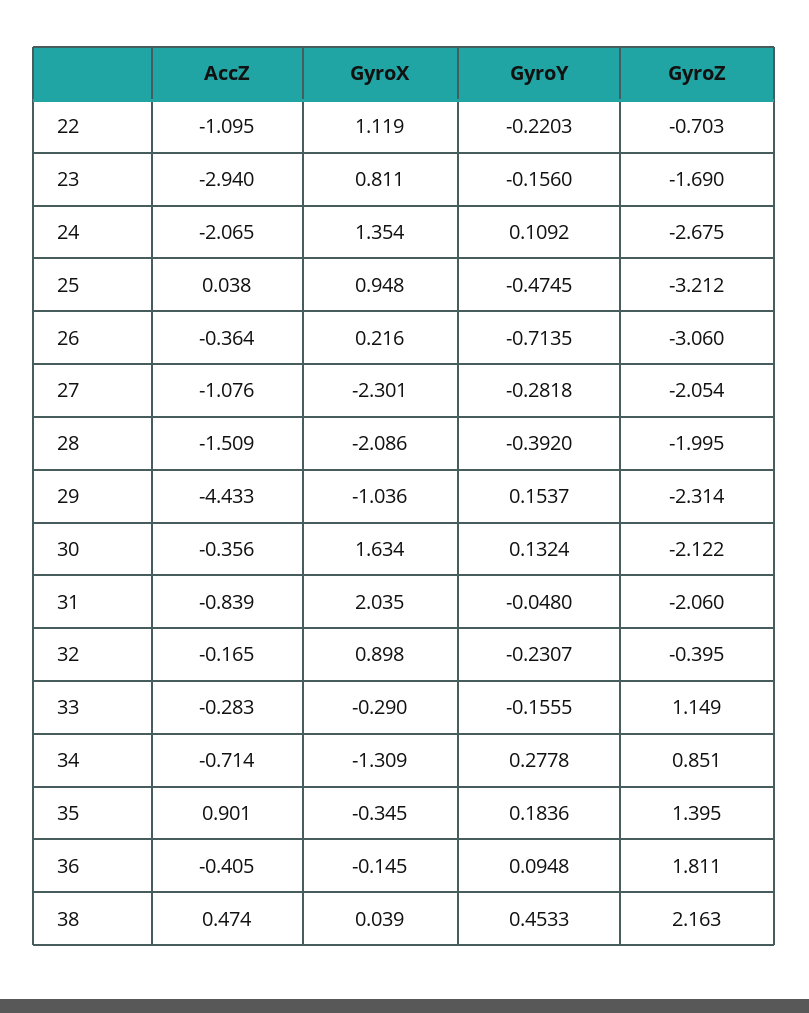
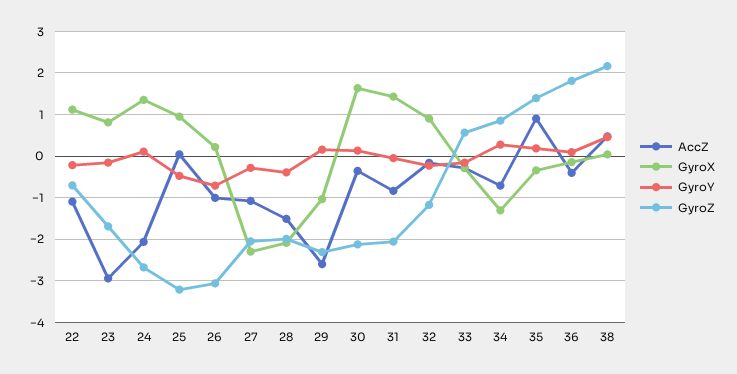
AccZ, 26: -0.364 -> -1
AccZ, 29: -4.433 -> -2.6
GyroX, 31: 2.035 -> 1.4
GyroZ, 32: -0.395 -> -1.2
GyroZ, 33: 1.149 -> 0.6

